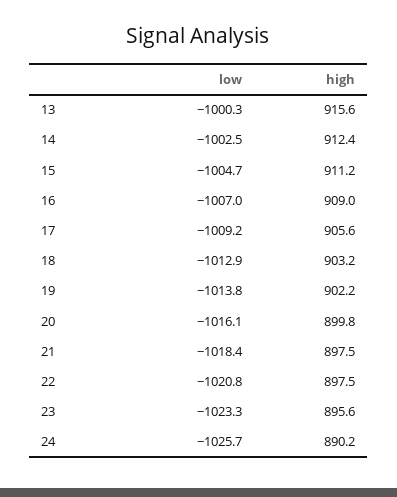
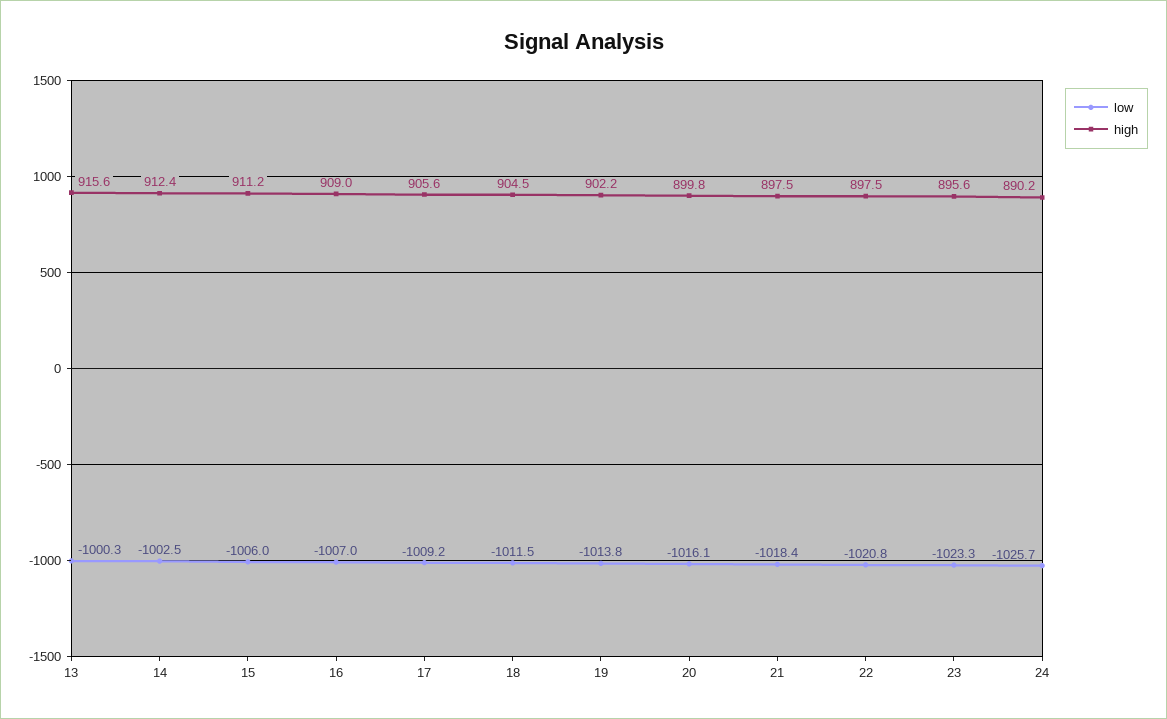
low, 15: -1004.7 -> -1006
low, 18: -1012.9 -> -1011.5
high, 18: 903.2 -> 904.5

